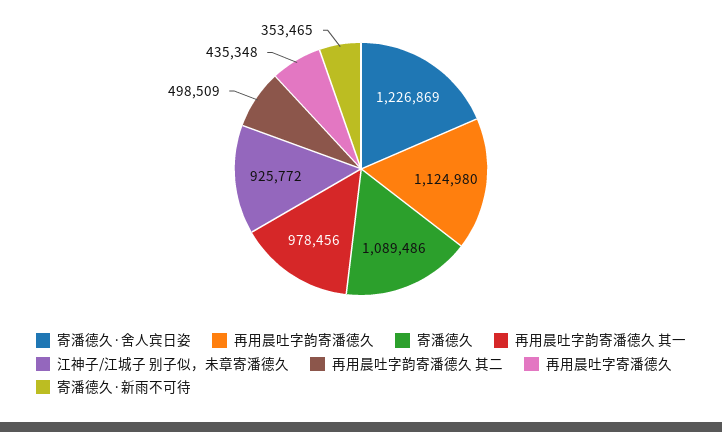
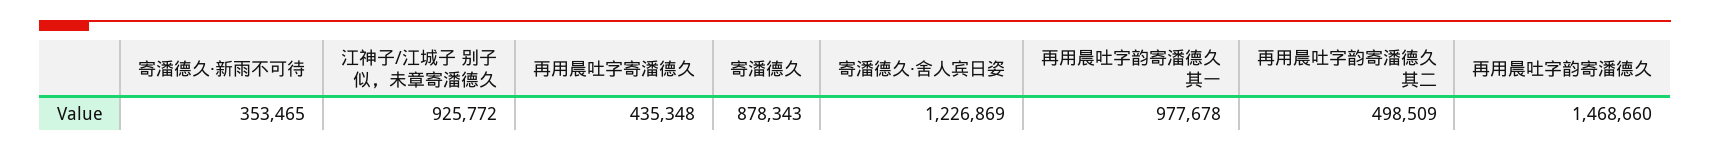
再用晨吐字韵寄潘德久: 1124980 -> 1468660
寄潘德久: 1089486 -> 878343
再用晨吐字韵寄潘德久 其一: 978456 -> 977678

